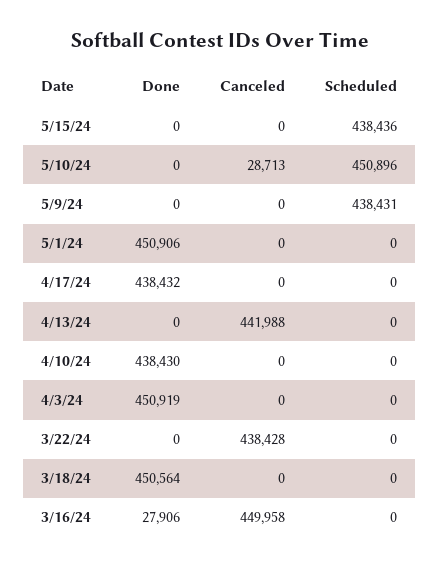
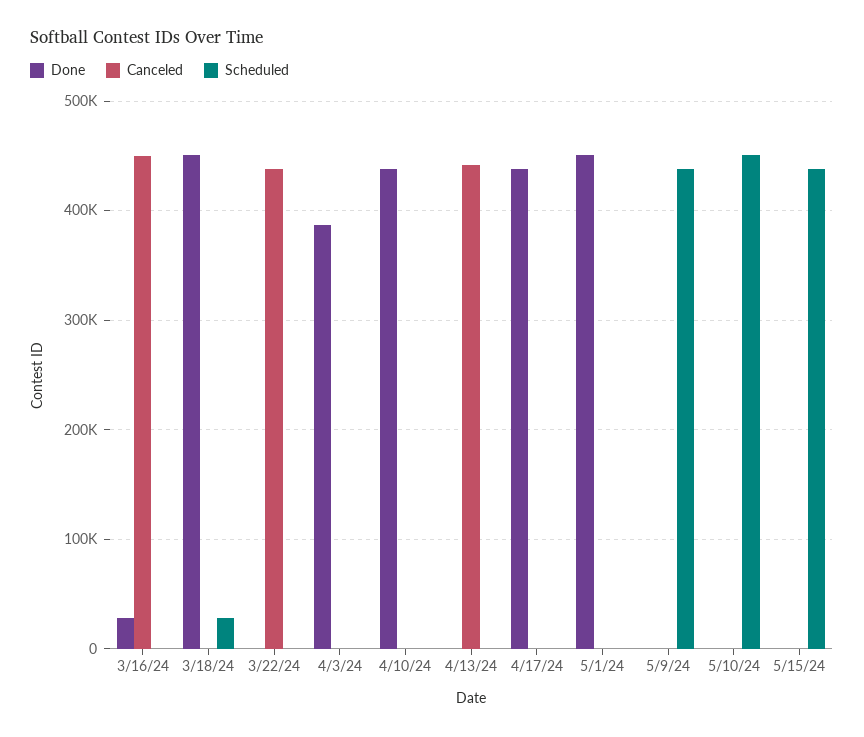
Canceled, 5/10/24: 28713 -> 0
Done, 4/3/24: 450919 -> 390000
Scheduled, 3/18/24: 0 -> 30000

